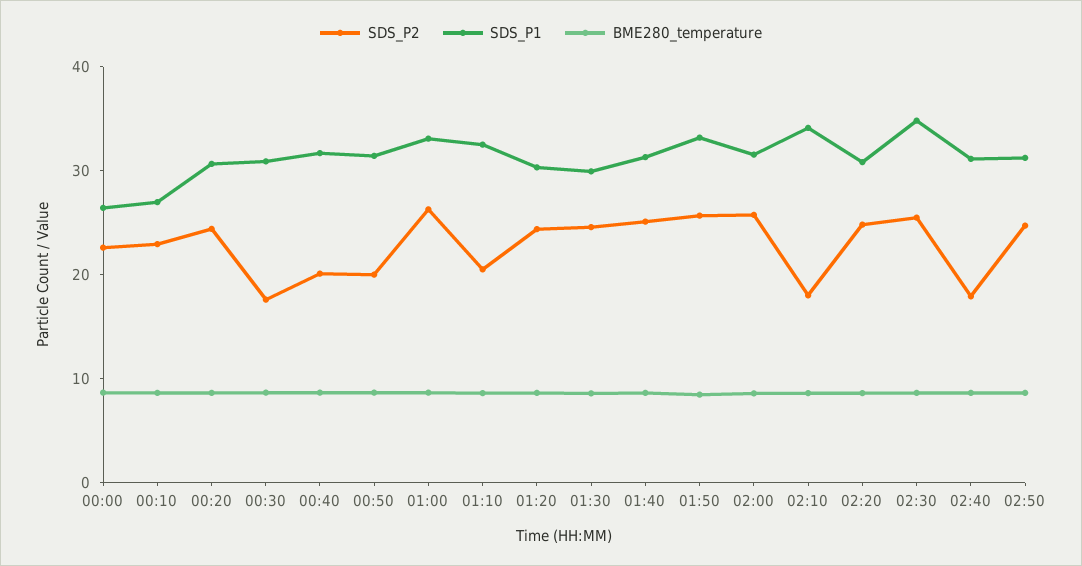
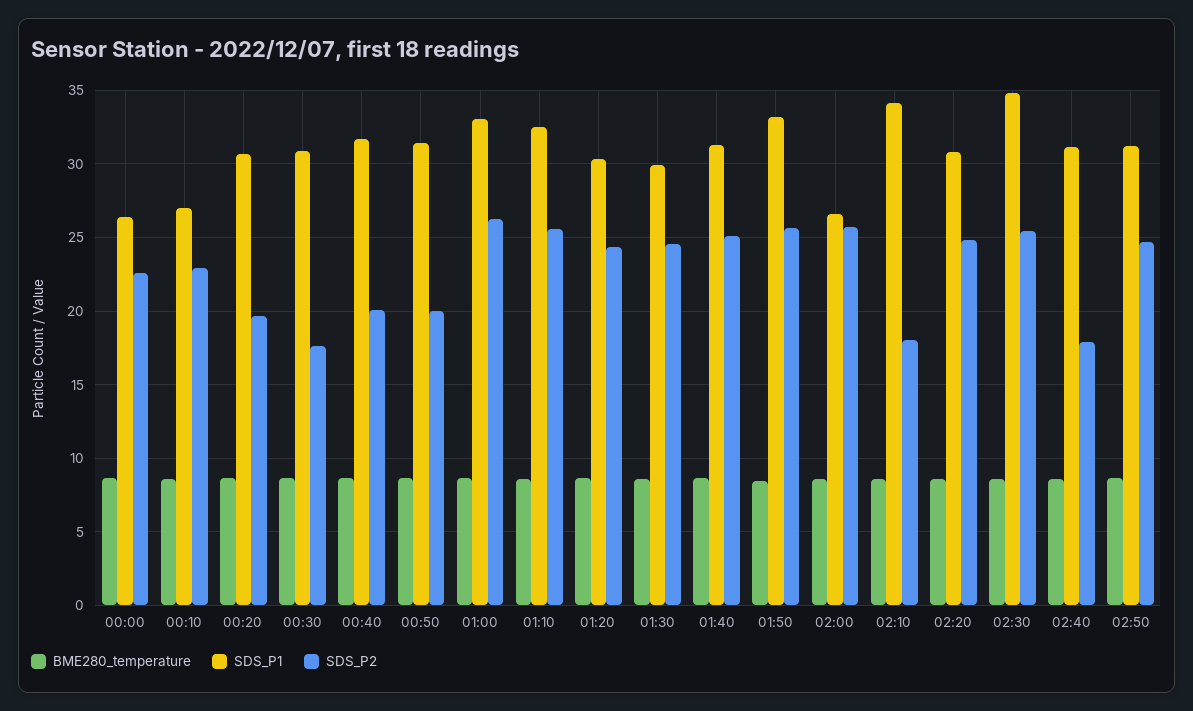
SDS_P2, 00:20: 24 -> 19.5
SDS_P2, 01:10: 20 -> 25.5
SDS_P1, 02:00: 32 -> 26.5

